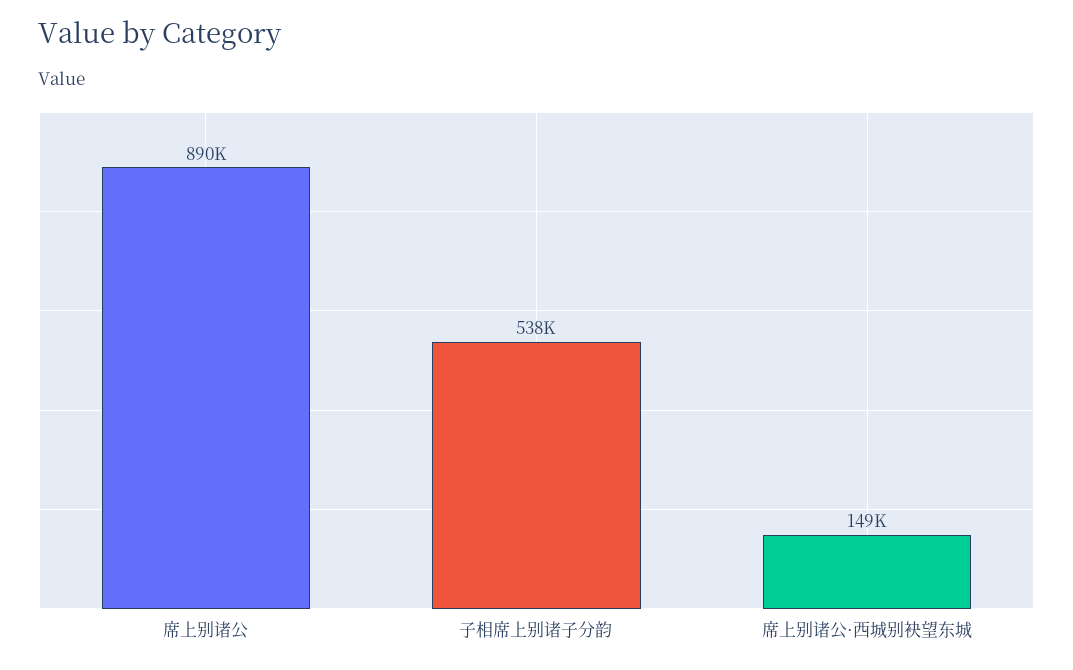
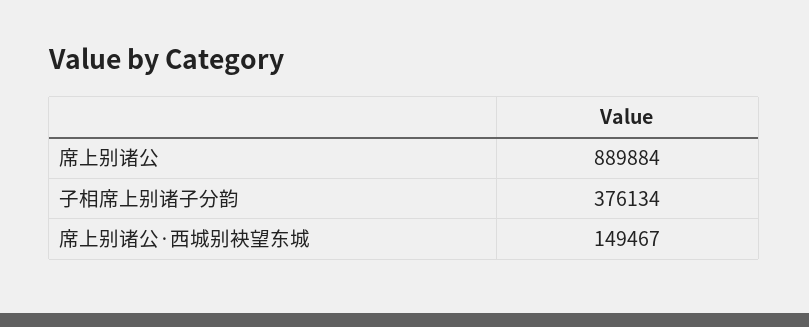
子相席上别诸子分韵: 538000 -> 376134

